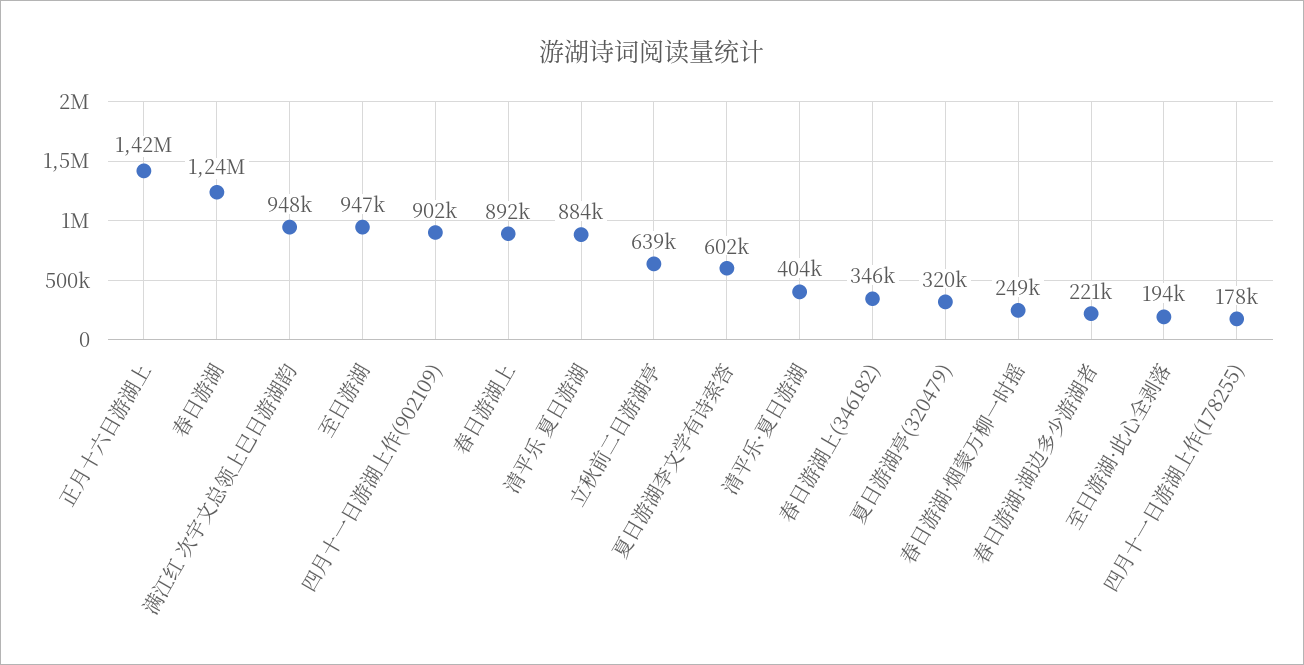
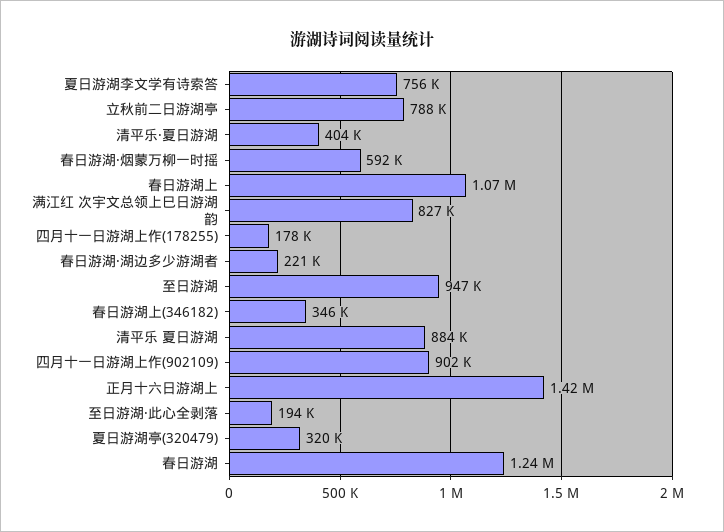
满江红 次宇文总领上巳日游湖韵: 948000 -> 827000
春日游湖上: 892000 -> 1070000
立秋前二日游湖亭: 639000 -> 788000
夏日游湖李文学有诗索答: 602000 -> 756000
春日游湖·烟蒙万柳一时摇: 249000 -> 592000

